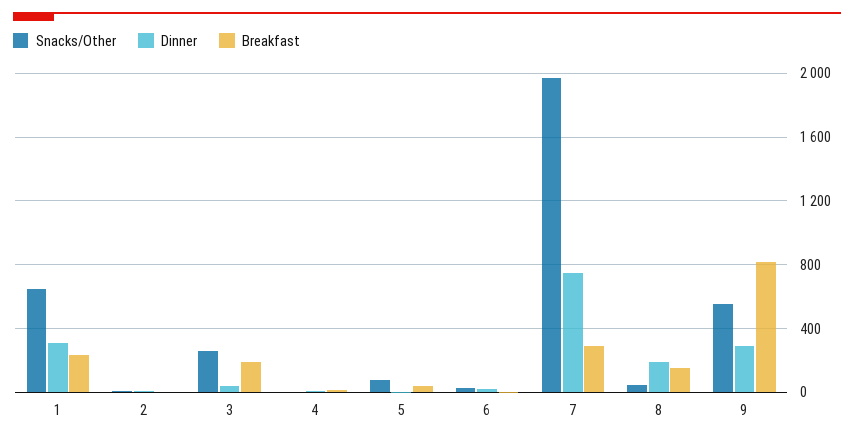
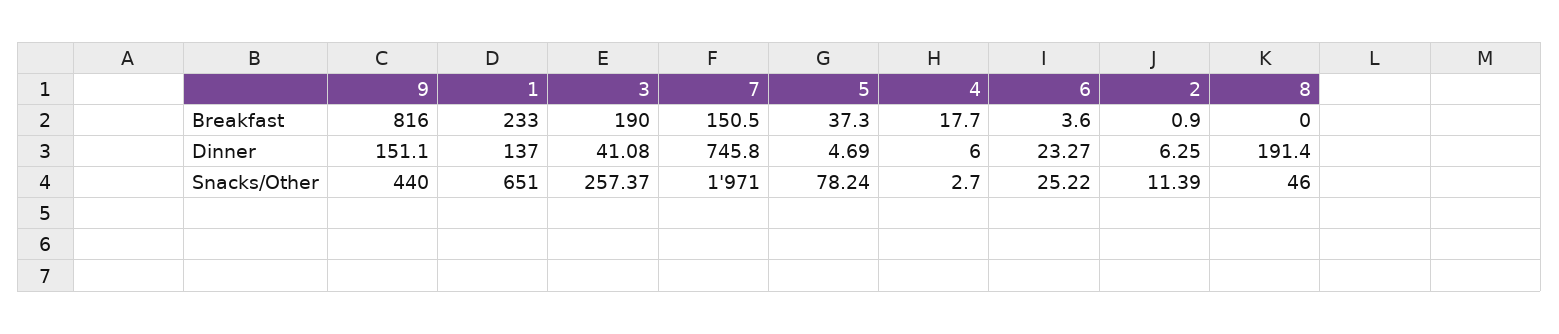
Dinner, 1: 300 -> 137
Breakfast, 7: 300 -> 150.5
Breakfast, 8: 150 -> 0
Snacks/Other, 9: 550 -> 440
Dinner, 9: 300 -> 151.1

